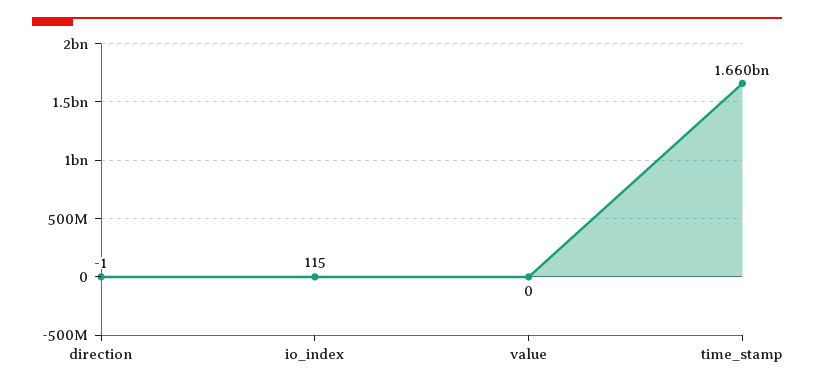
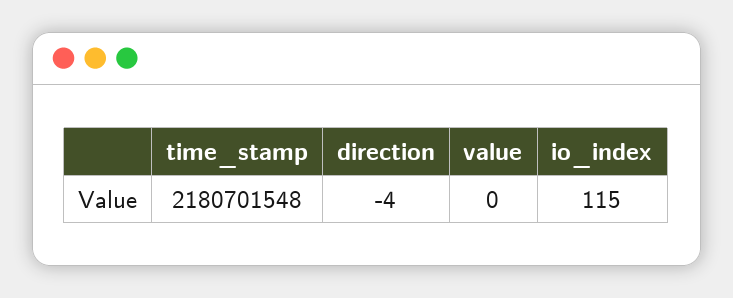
direction: -1 -> -4
time_stamp: 1660000000 -> 2180701548

